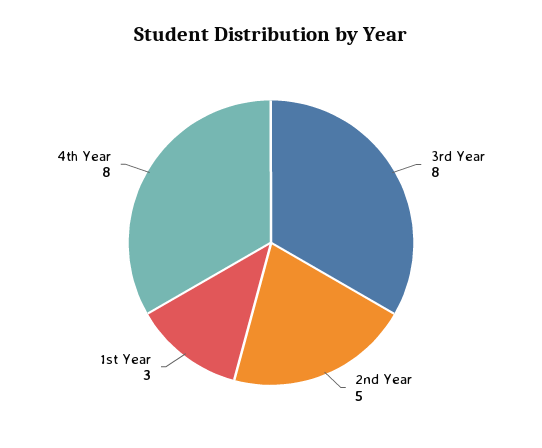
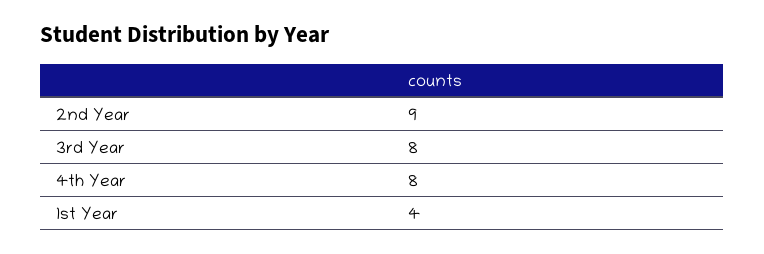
2nd Year: 5 -> 9
1st Year: 3 -> 4

